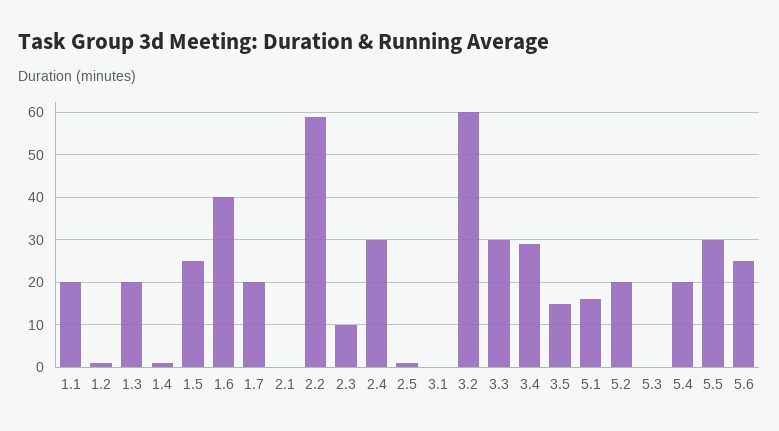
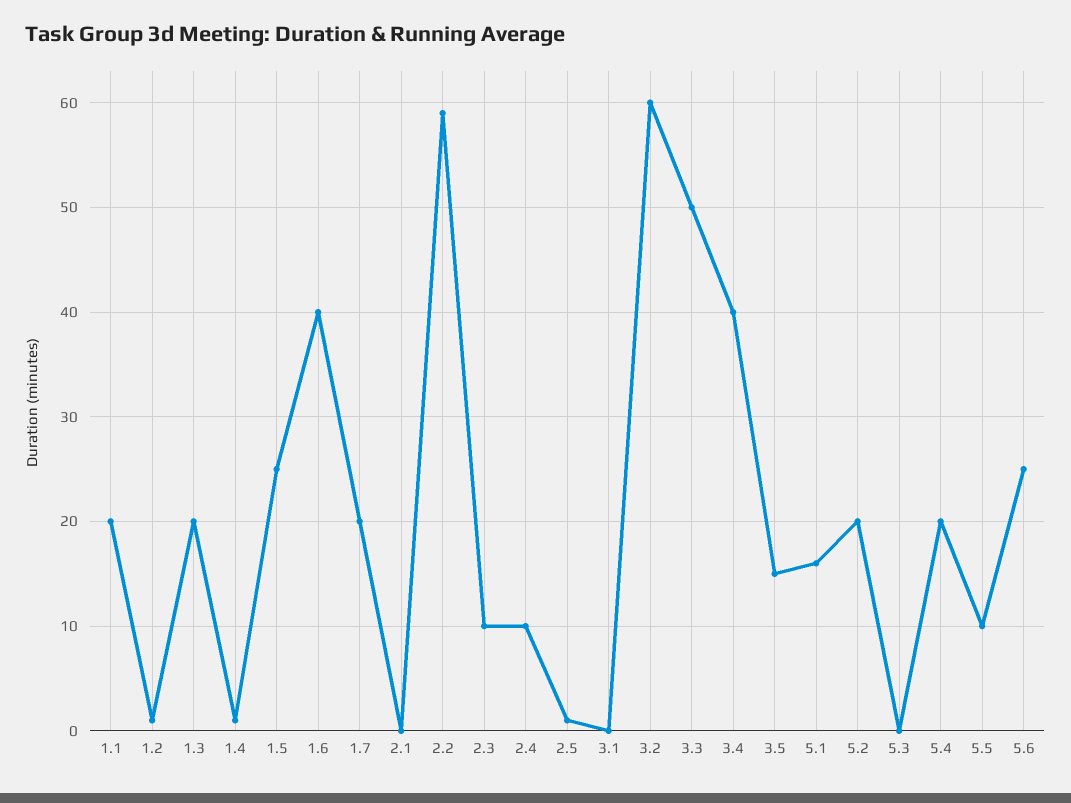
2.4: 30 -> 10
3.3: 30 -> 50
3.4: 30 -> 40
5.5: 30 -> 10

